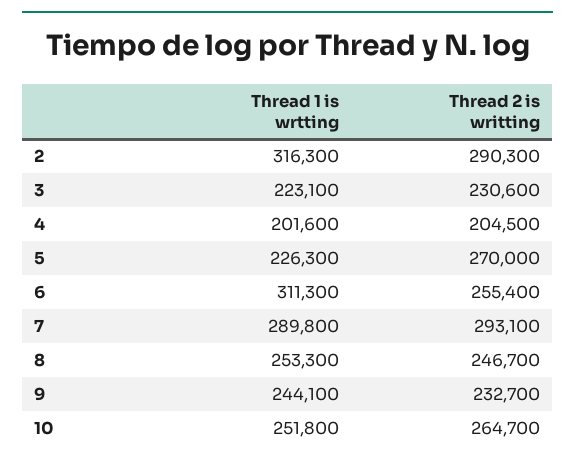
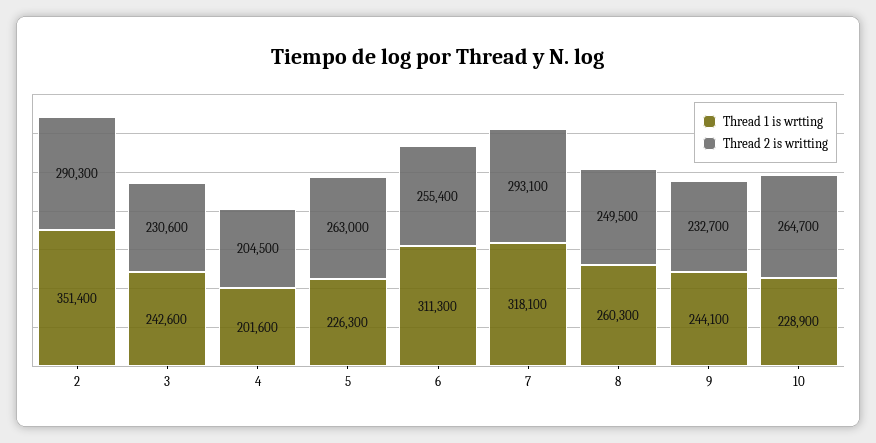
Thread 1 is wrtting, 2: 316300 -> 351400
Thread 1 is wrtting, 3: 223100 -> 242600
Thread 2 is writting, 5: 270000 -> 263000
Thread 1 is wrtting, 7: 289800 -> 318100
Thread 1 is wrtting, 8: 253300 -> 260300
Thread 2 is writting, 8: 246700 -> 249500
Thread 1 is wrtting, 10: 251800 -> 228900

